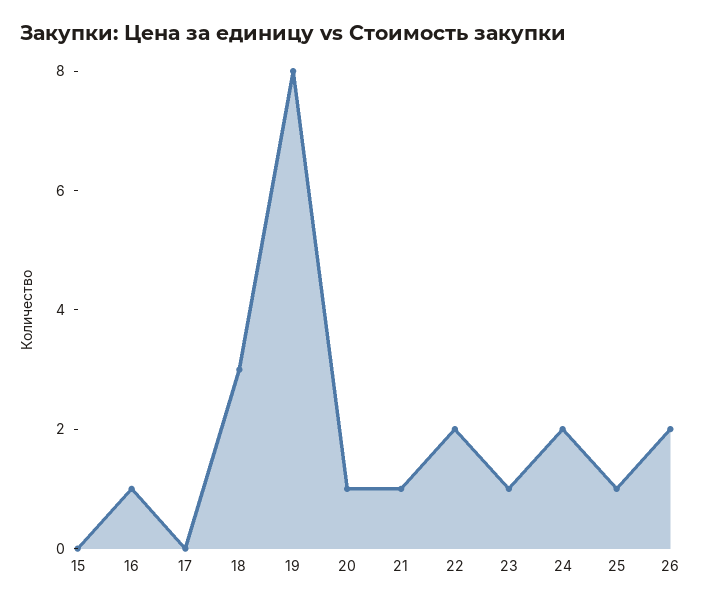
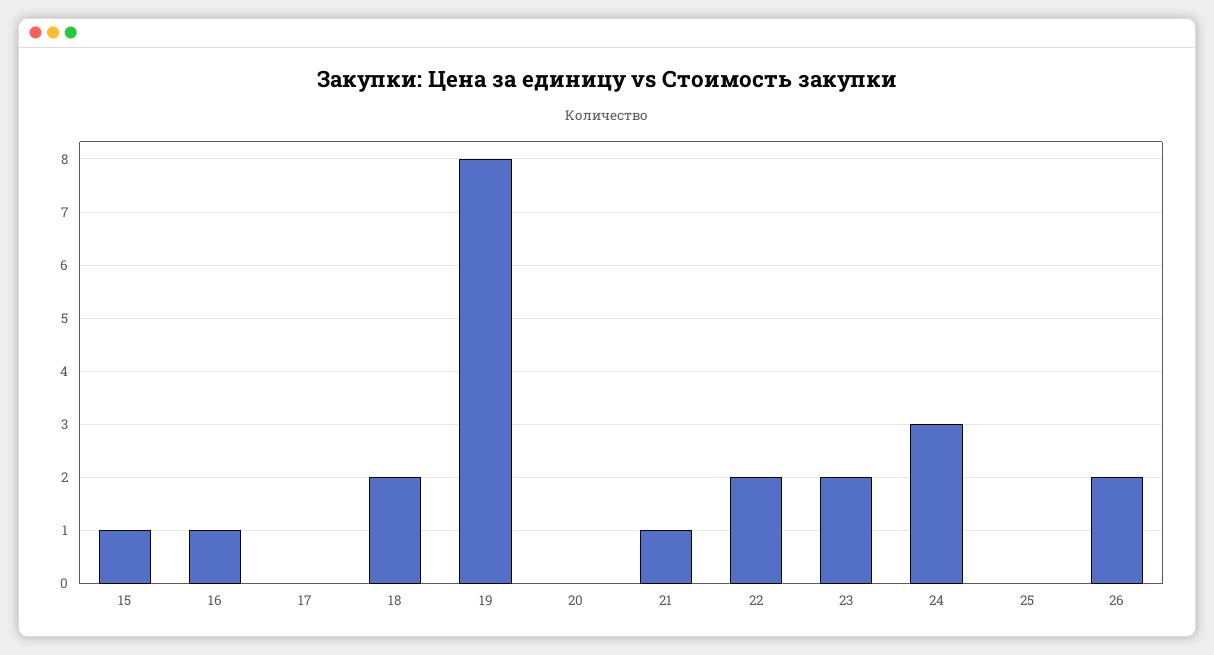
15: 0 -> 1
18: 3 -> 2
20: 1 -> 0
23: 1 -> 2
24: 2 -> 3
25: 1 -> 0

